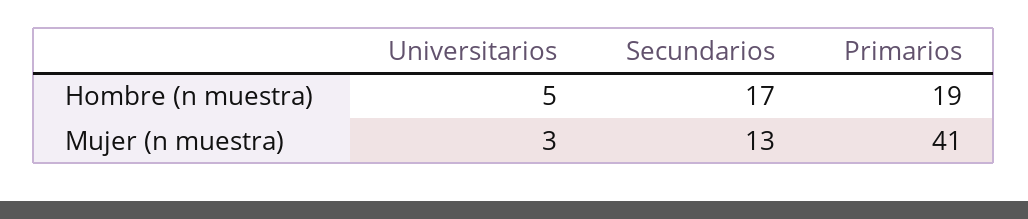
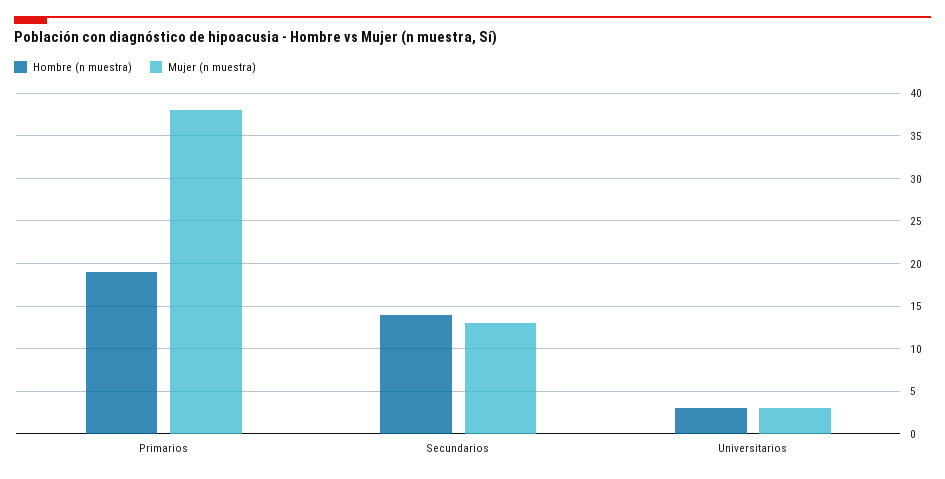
Hombre (n muestra), Universitarios: 5 -> 3
Hombre (n muestra), Secundarios: 17 -> 14
Mujer (n muestra), Primarios: 41 -> 38

